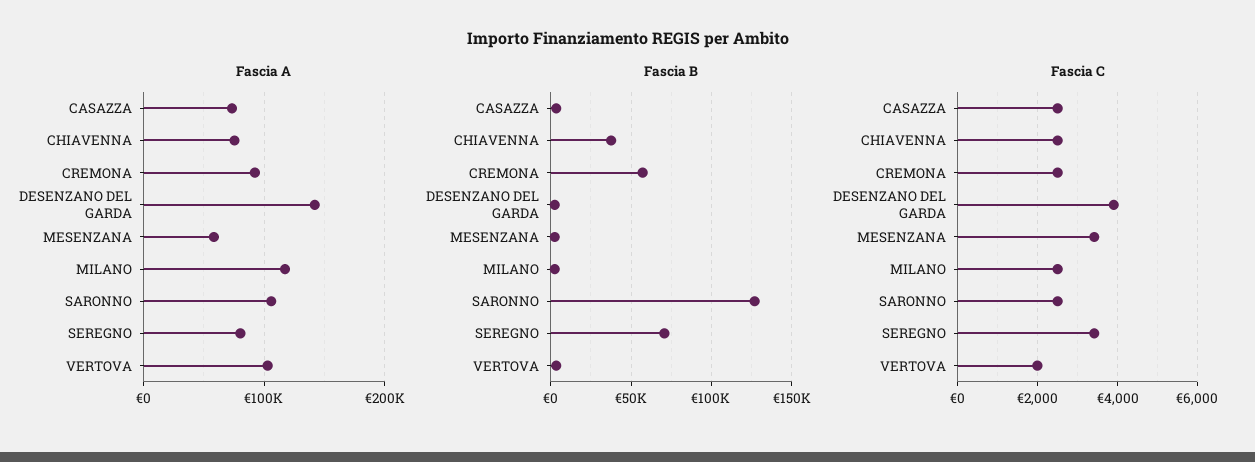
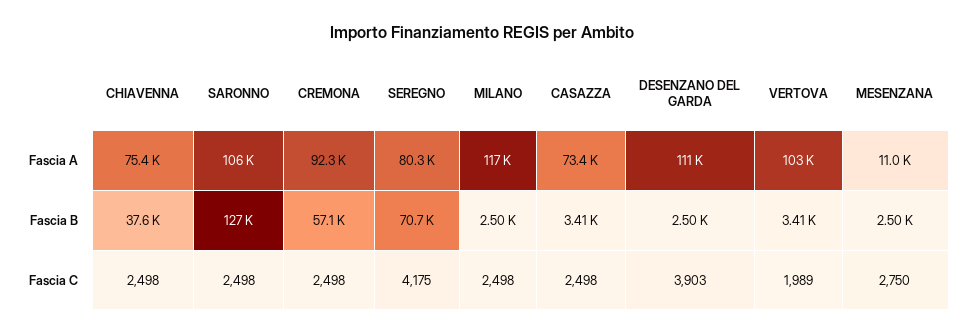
Fascia A, DESENZANO DEL GARDA: 140000 -> 111000
Fascia A, MESENZANA: 60000 -> 11000
Fascia C, MESENZANA: 3400 -> 2750
Fascia C, SEREGNO: 3400 -> 4175

